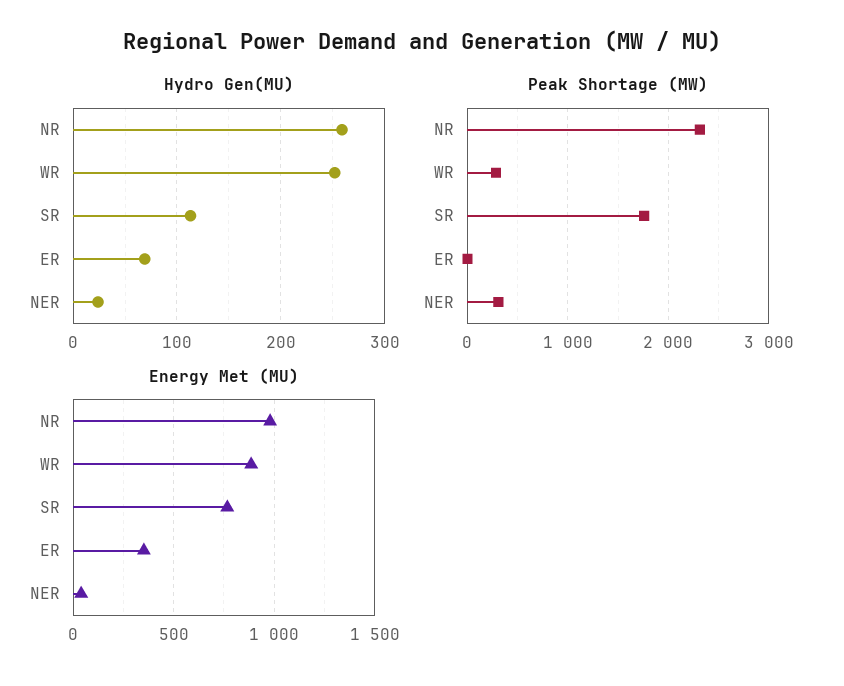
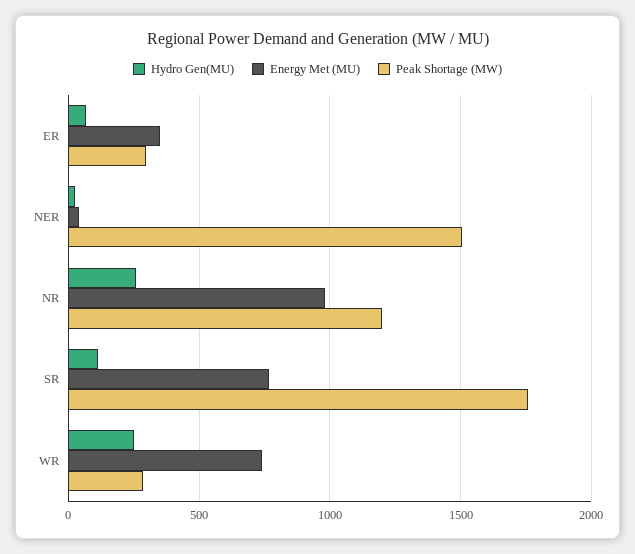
Peak Shortage (MW), NR: 2300 -> 1200
Peak Shortage (MW), ER: 0 -> 300
Peak Shortage (MW), NER: 300 -> 1500
Energy Met (MU), WR: 900 -> 750

